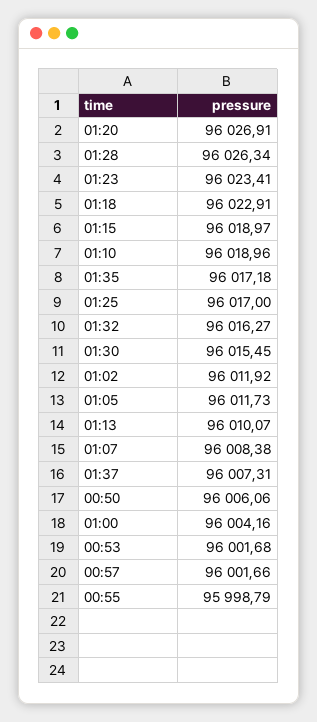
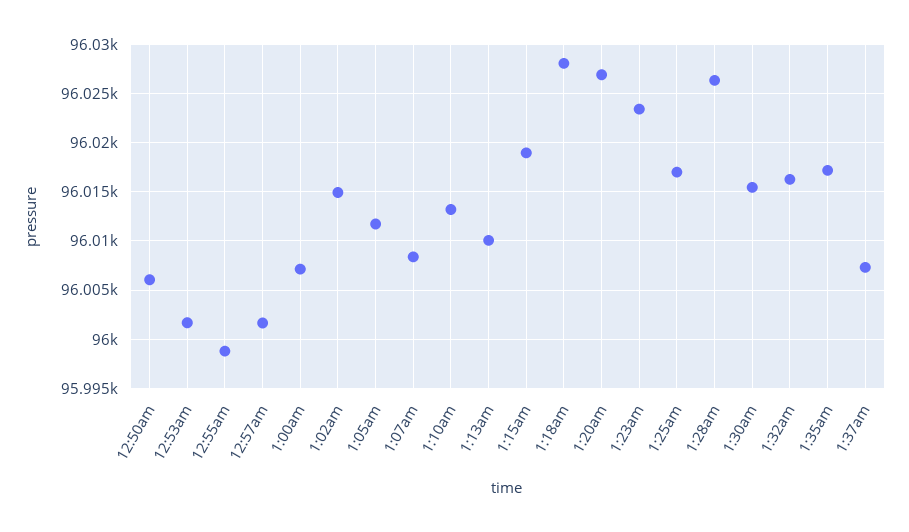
01:18: 96022.91 -> 96028
01:10: 96018.96 -> 96013
01:02: 96011.92 -> 96015
01:00: 96004.16 -> 96007

